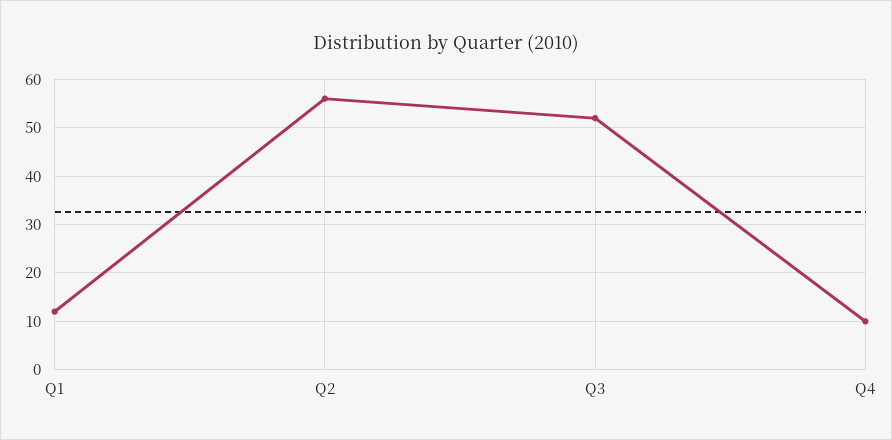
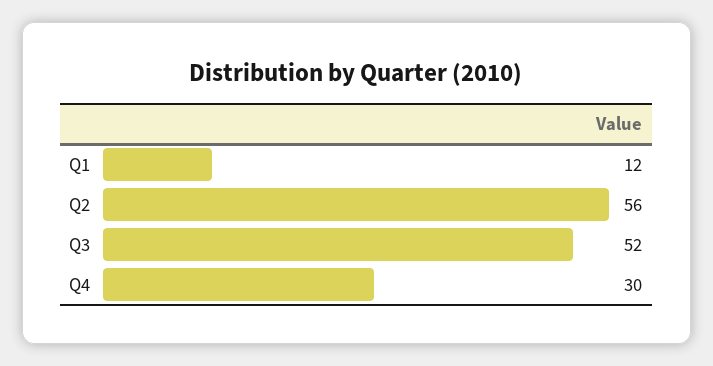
Q4: 10 -> 30

